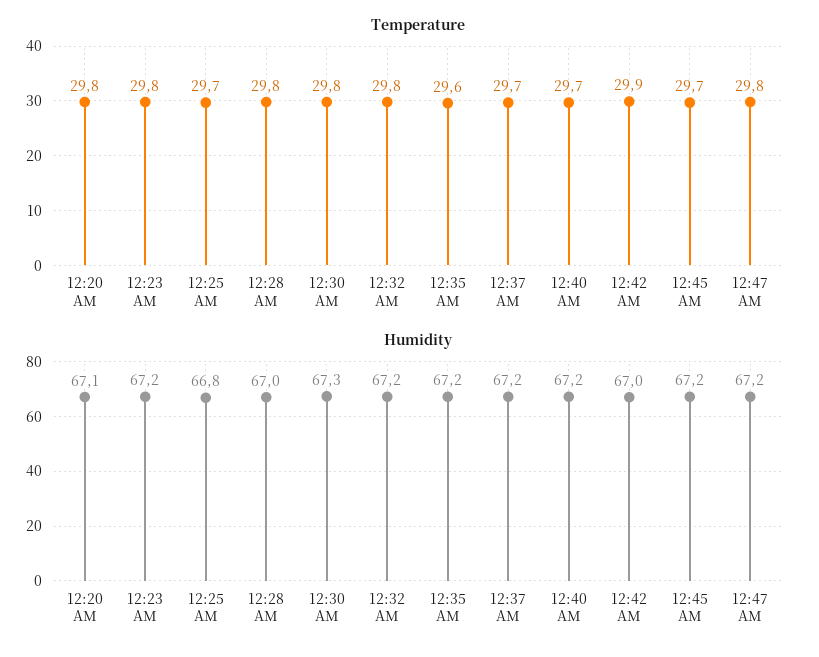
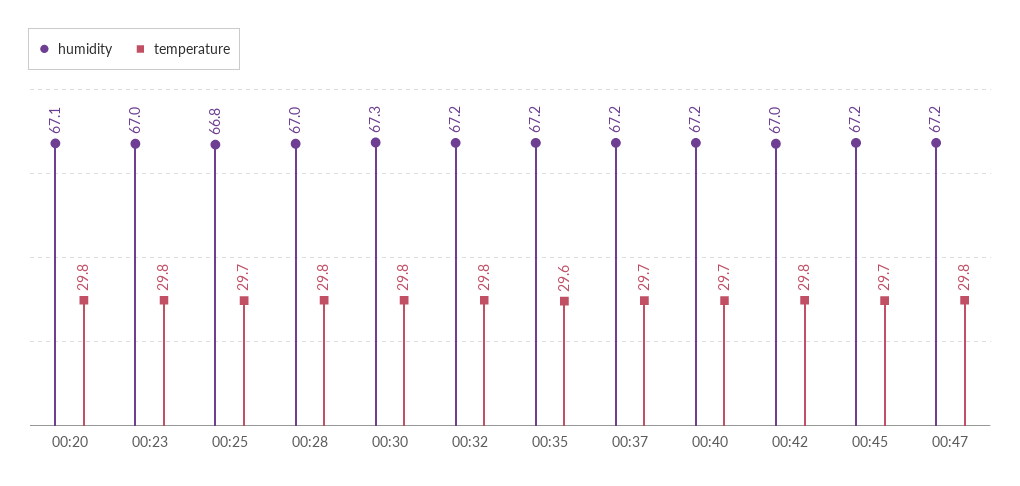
Temperature, 12:42 AM: 29.9 -> 29.8
Humidity, 12:23 AM: 67.2 -> 67

